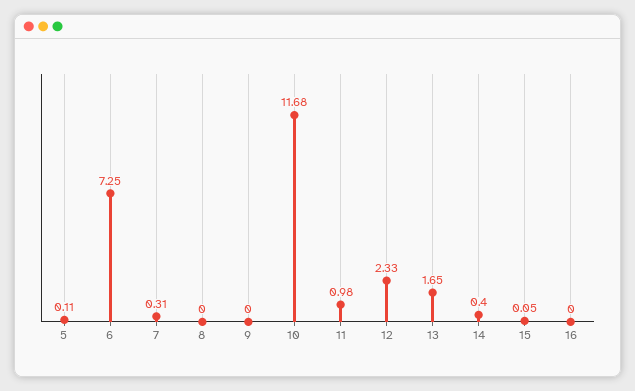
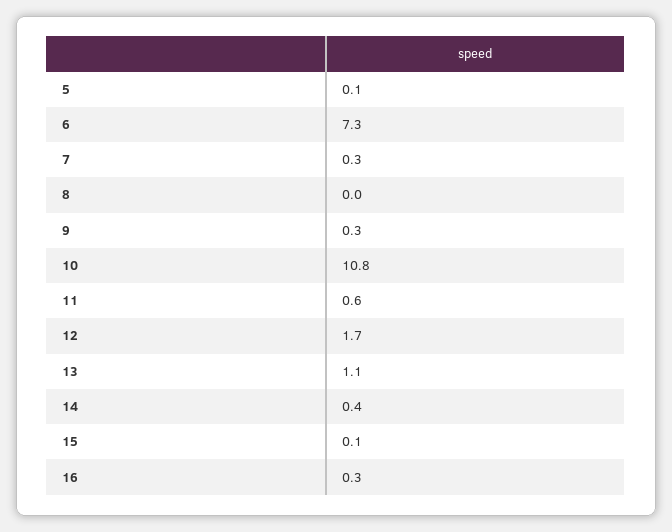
9: 0 -> 0.3
10: 11.68 -> 10.8
11: 0.98 -> 0.6
12: 2.33 -> 1.7
13: 1.65 -> 1.1
16: 0 -> 0.3

